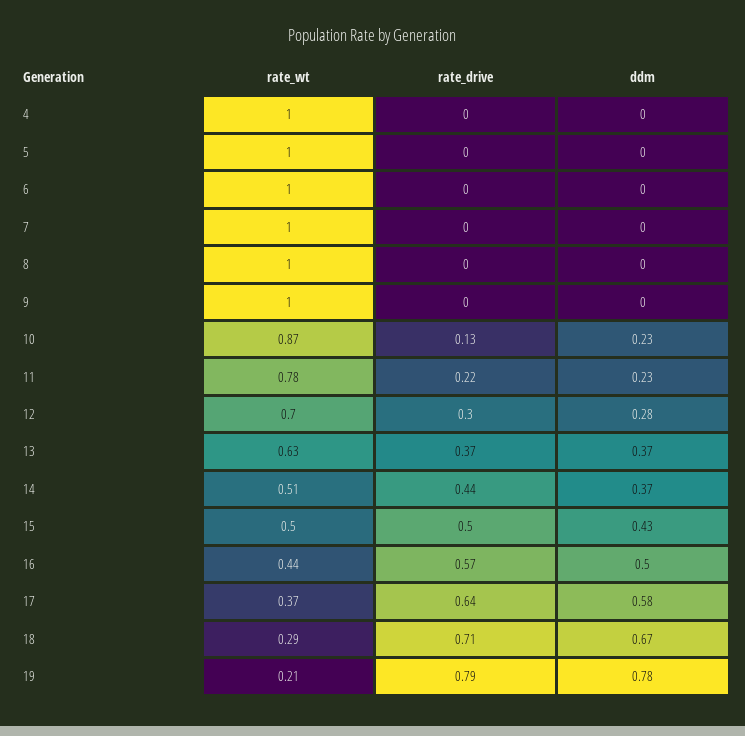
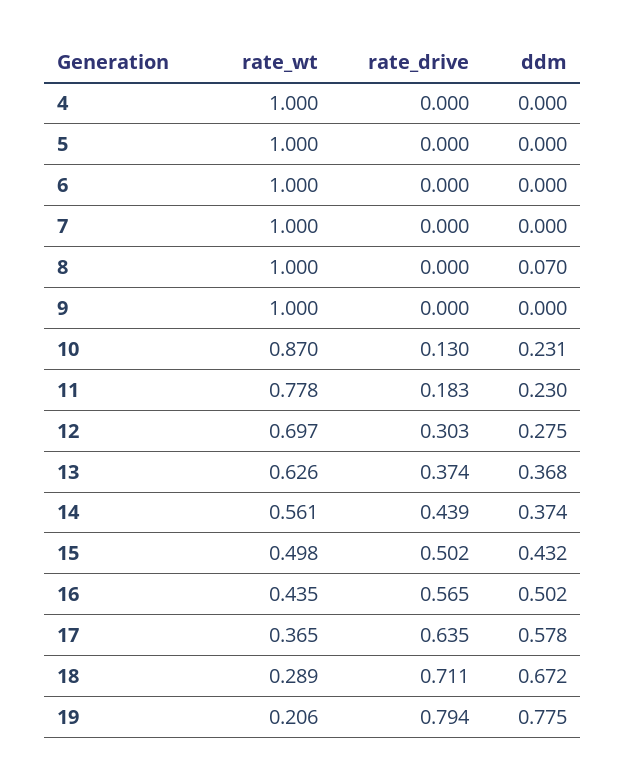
ddm, 8: 0 -> 0.07
rate_drive, 11: 0.22 -> 0.183
rate_wt, 14: 0.51 -> 0.561

